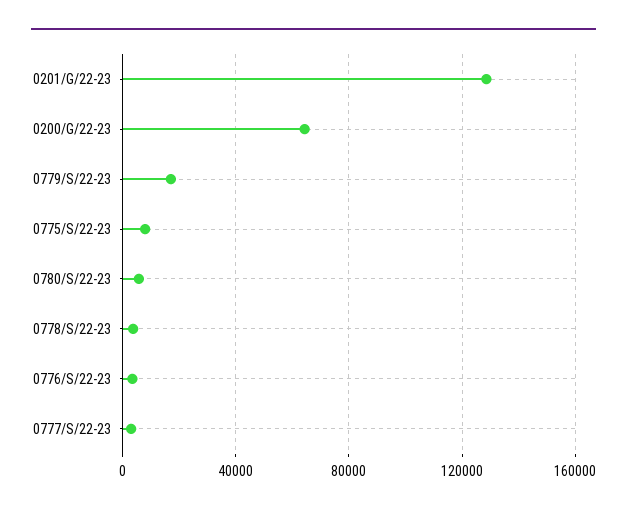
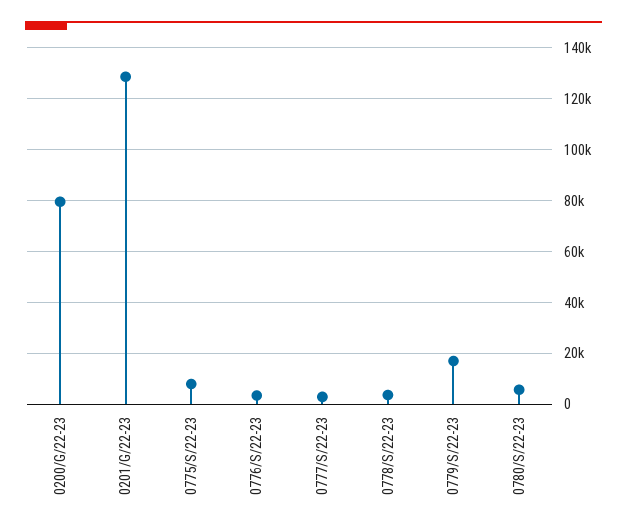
0200/G/22-23: 65000 -> 80000

